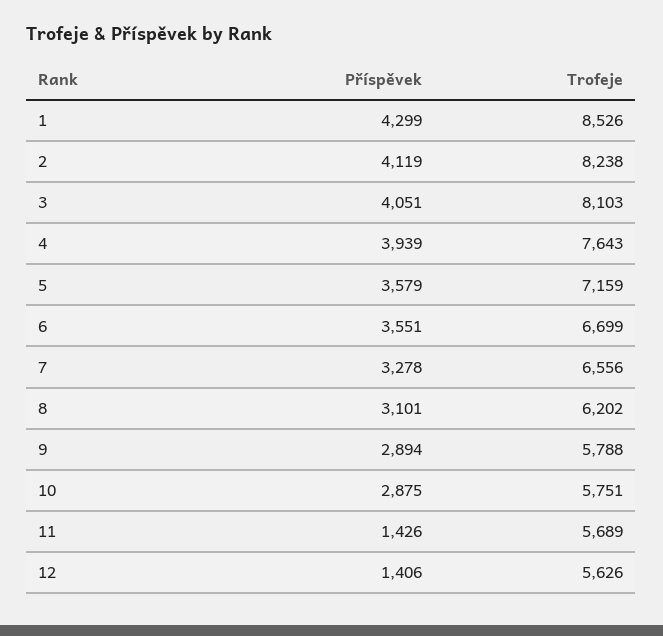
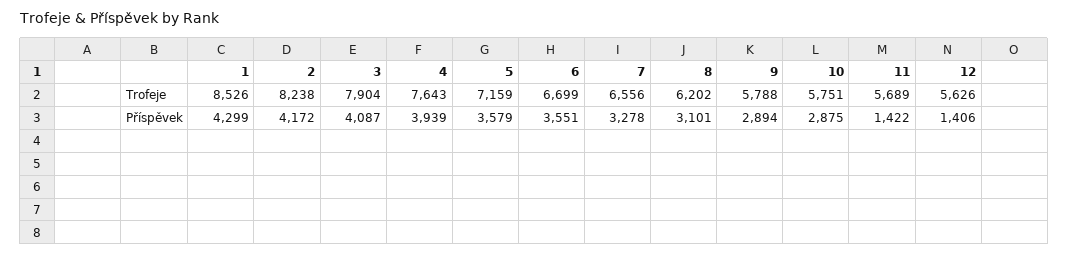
Příspěvek, 2: 4119 -> 4172
Příspěvek, 3: 4051 -> 4087
Trofeje, 3: 8103 -> 7904
Příspěvek, 11: 1426 -> 1422

